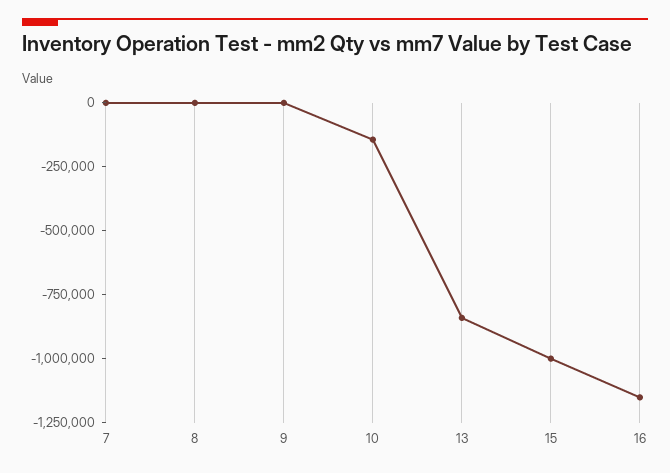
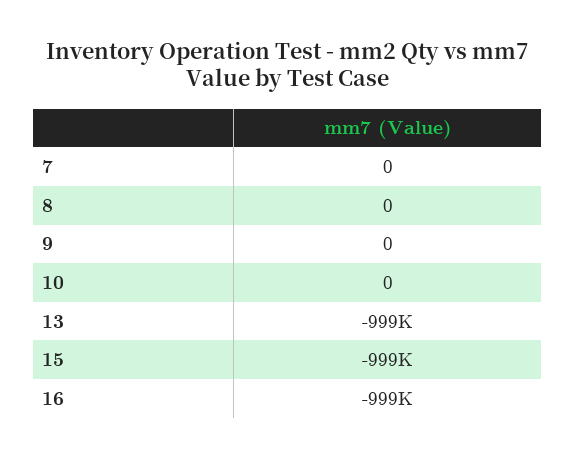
10: -150000 -> 0
13: -850000 -> -999000
16: -1150000 -> -999000

